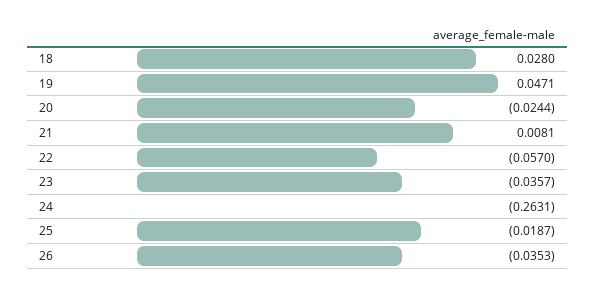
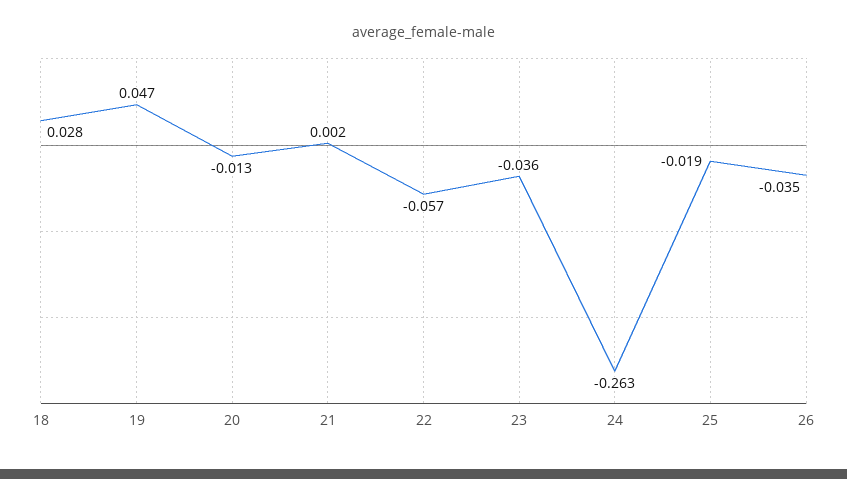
20: -0.0244 -> -0.013
21: 0.0081 -> 0.002

